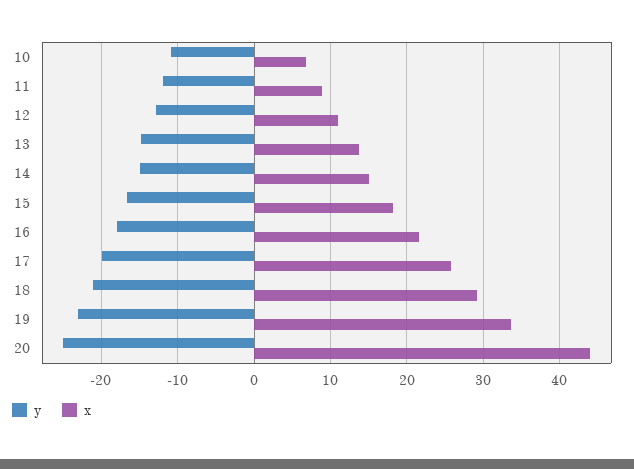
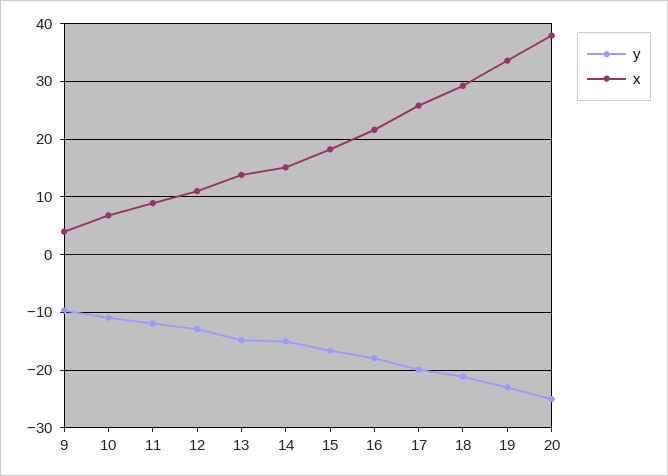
x, 20: 44 -> 38
y, 9: none -> -10
x, 9: none -> 4

